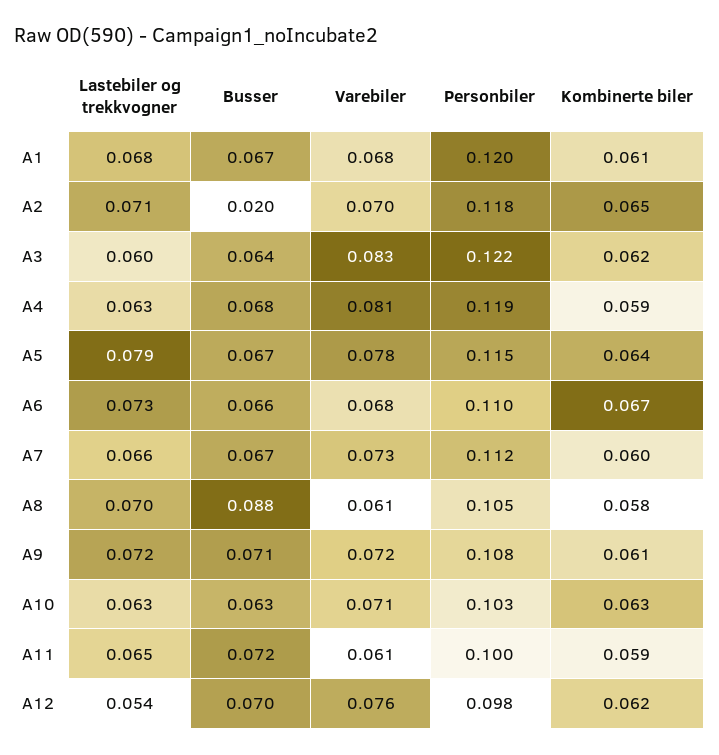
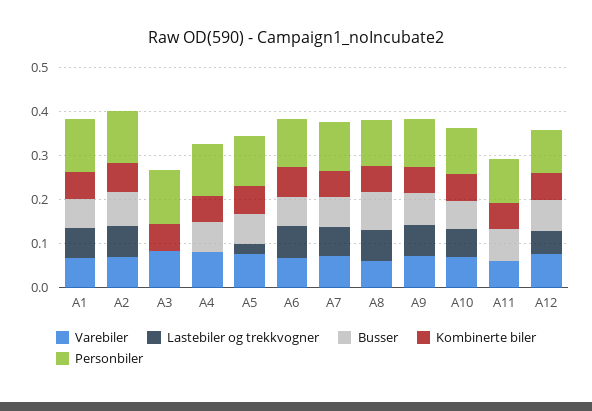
Busser, A2: 0.02 -> 0.08
Lastebiler og trekkvogner, A3: 0.06 -> 0
Busser, A3: 0.064 -> 0
Lastebiler og trekkvogner, A4: 0.063 -> 0
Lastebiler og trekkvogner, A5: 0.079 -> 0.02
Lastebiler og trekkvogner, A11: 0.065 -> 0

